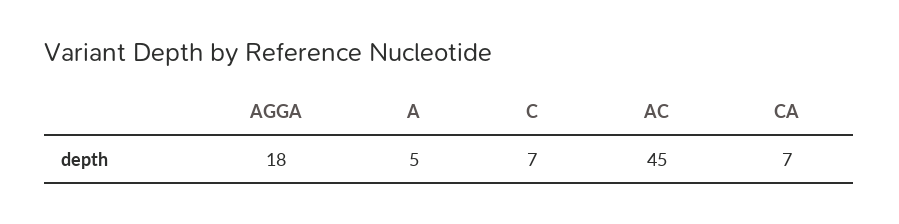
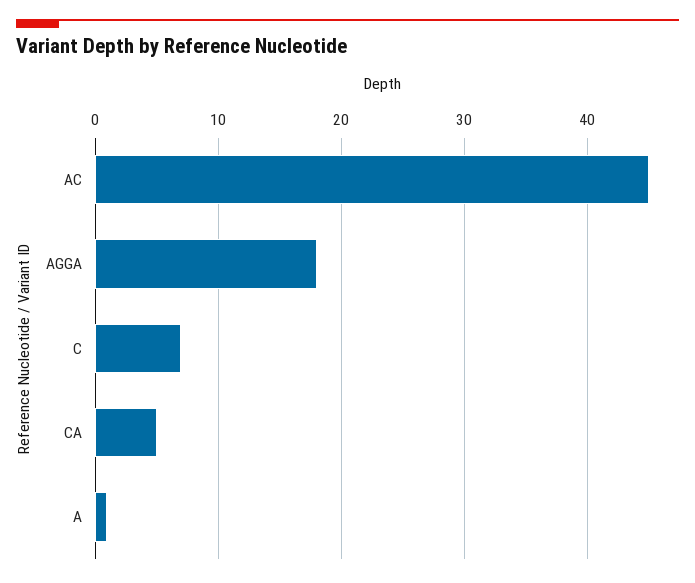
A: 5 -> 1
CA: 7 -> 5

